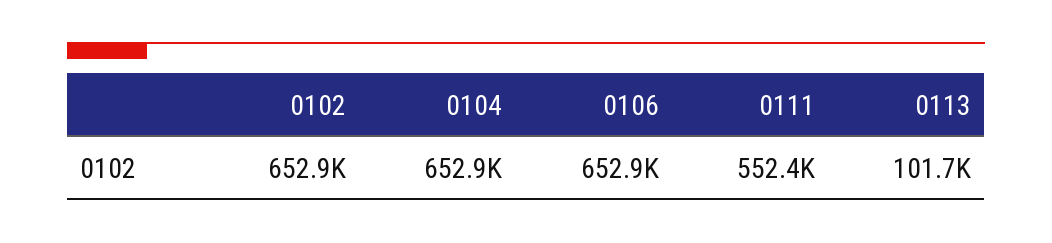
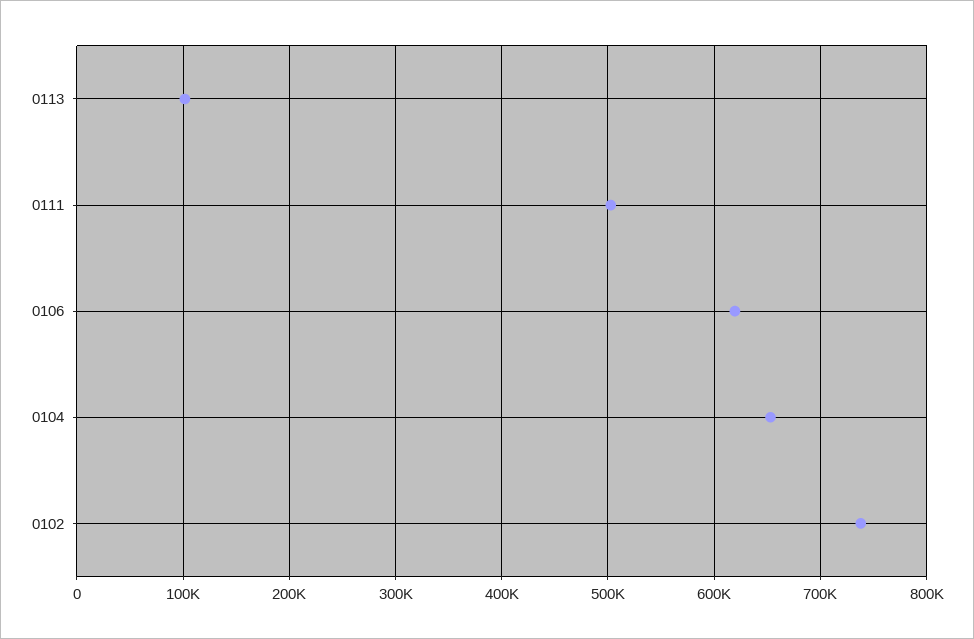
0102: 652900 -> 740000
0106: 652900 -> 620000
0111: 552400 -> 500000

